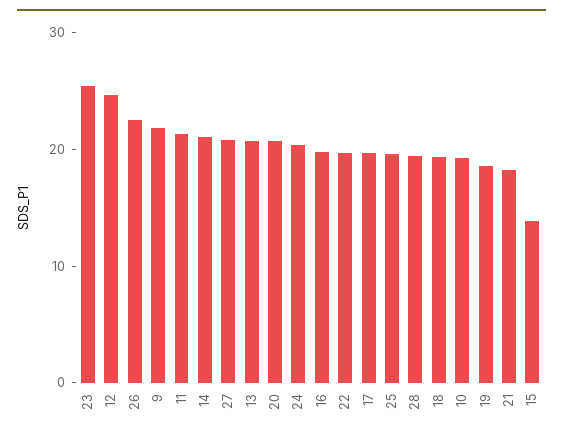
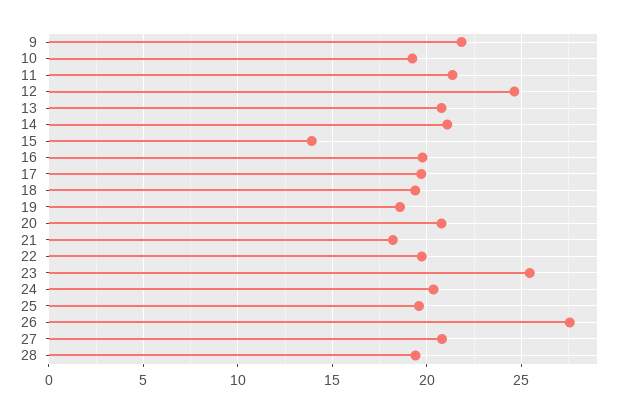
26: 22 -> 27.5

